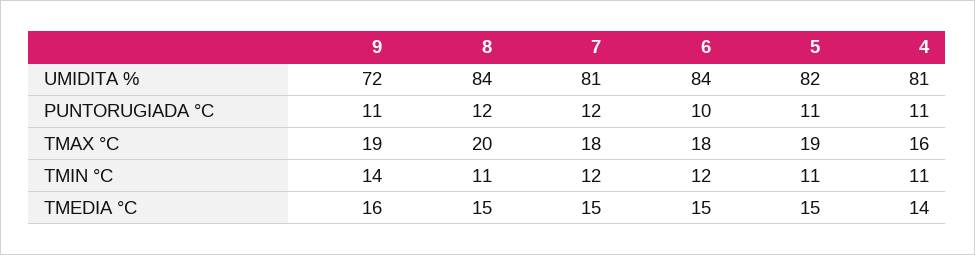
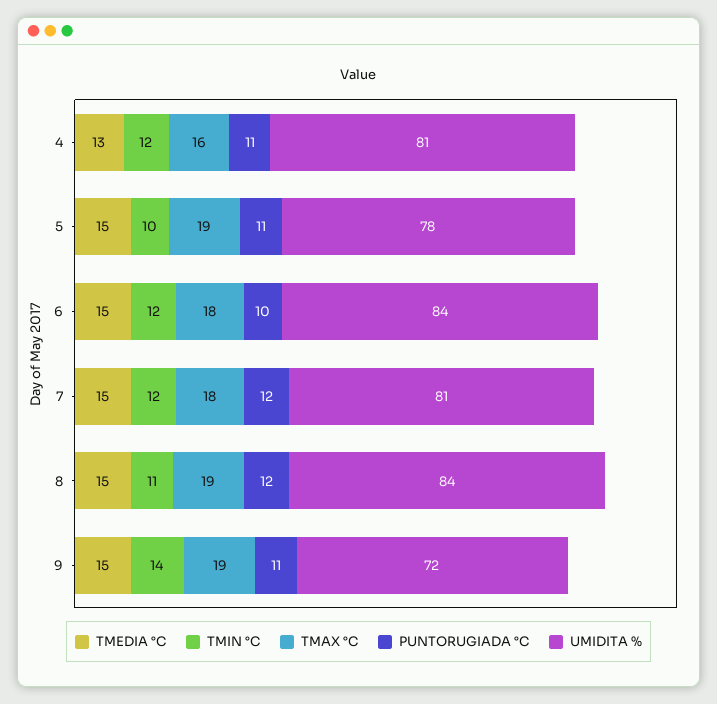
UMIDITA %, 5: 82 -> 78
TMAX °C, 8: 20 -> 19
TMIN °C, 5: 11 -> 10
TMIN °C, 4: 11 -> 12
TMEDIA °C, 9: 16 -> 15
TMEDIA °C, 4: 14 -> 13

